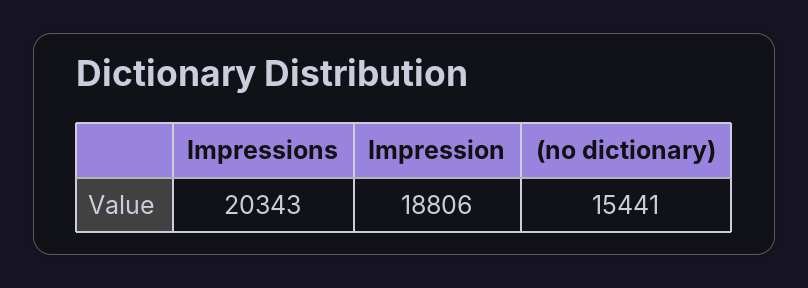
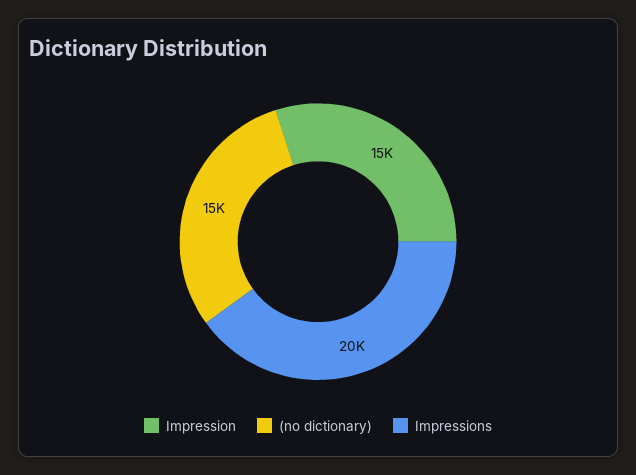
Impression: 18806 -> 15000

